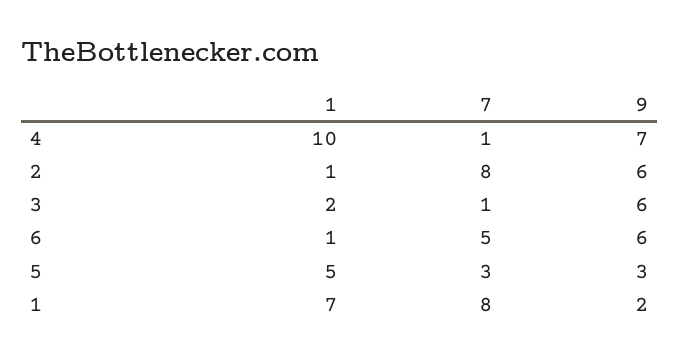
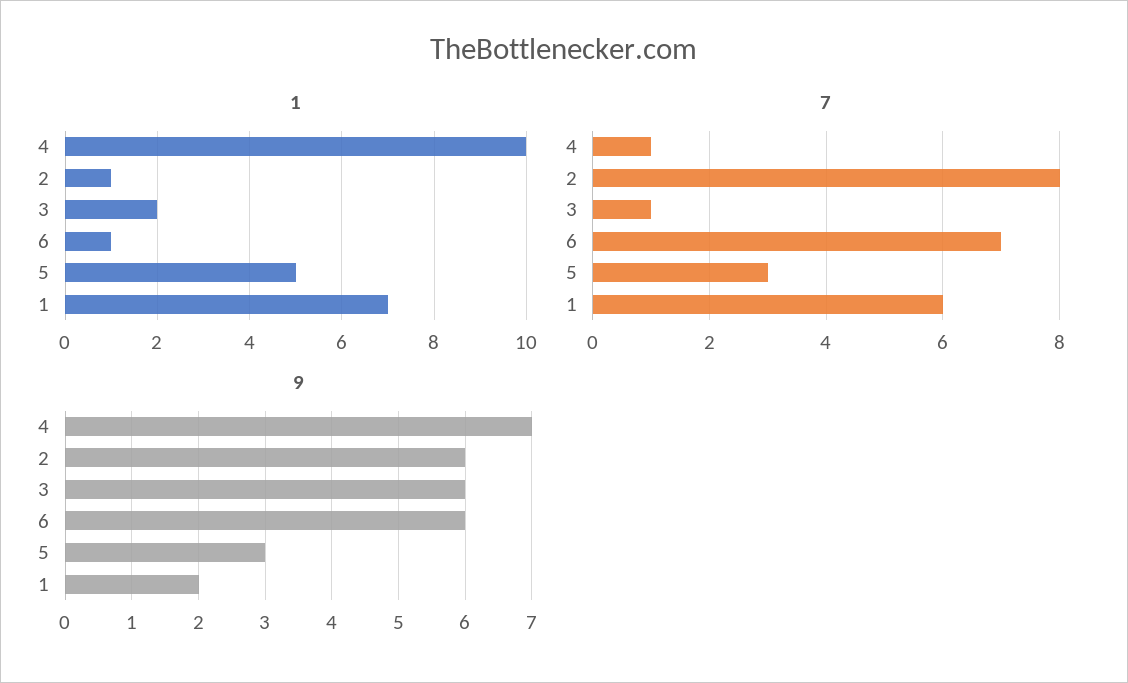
7, 6: 5 -> 7
7, 1: 8 -> 6

